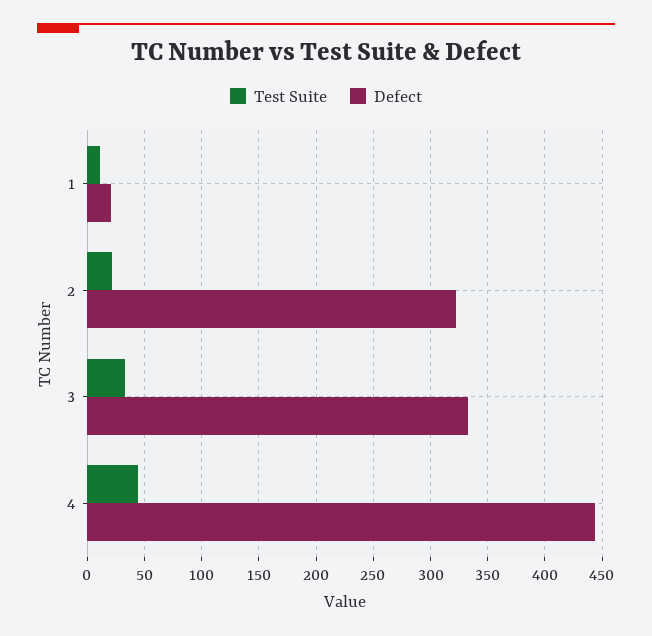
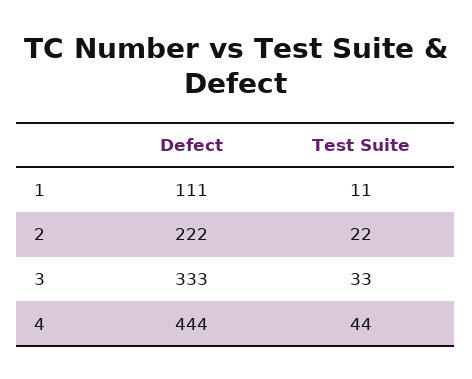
Defect, 1: 20 -> 111
Defect, 2: 320 -> 222

